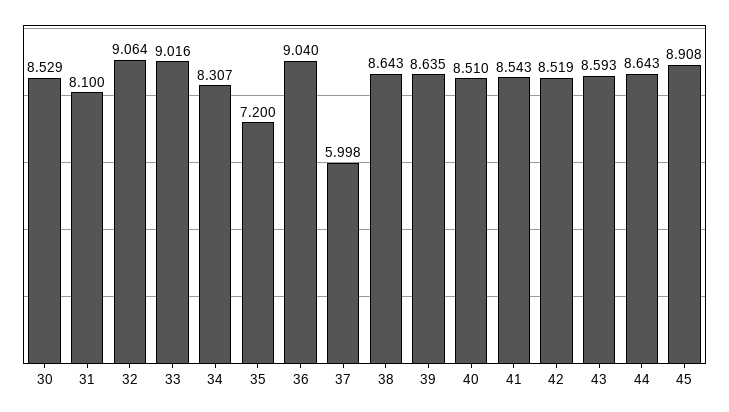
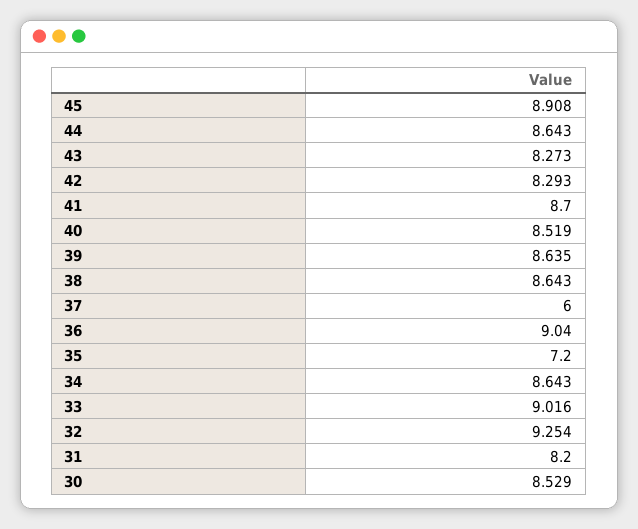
31: 8.1 -> 8.2
32: 9.064 -> 9.254
34: 8.307 -> 8.643
37: 5.998 -> 6
40: 8.51 -> 8.519
41: 8.543 -> 8.7
42: 8.519 -> 8.293
43: 8.593 -> 8.273

